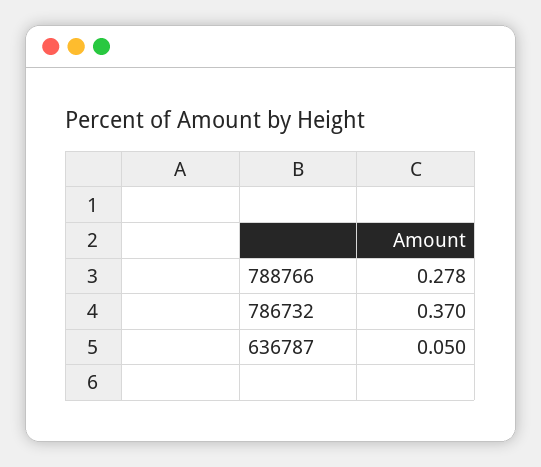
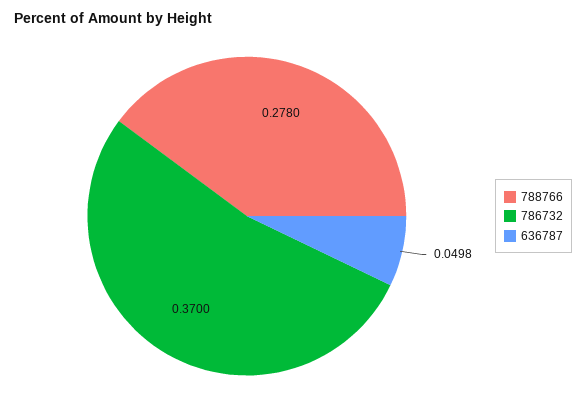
636787: 0.05 -> 0.0498

